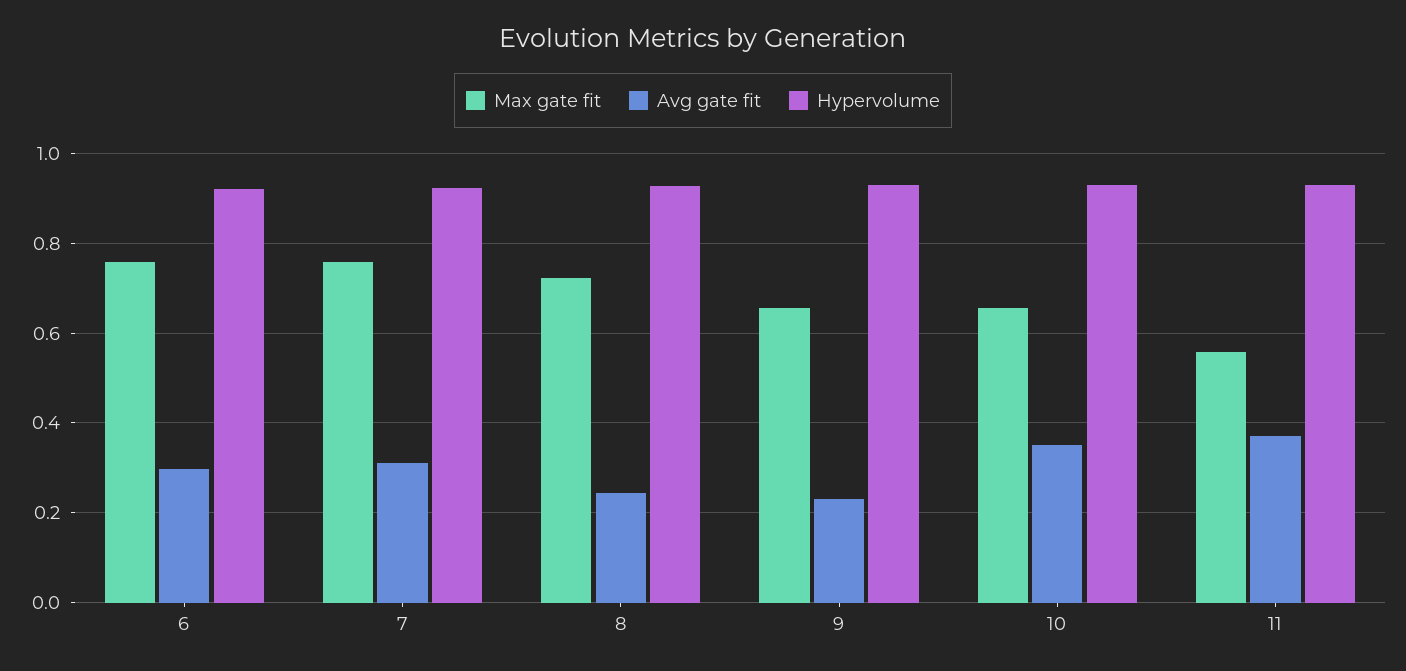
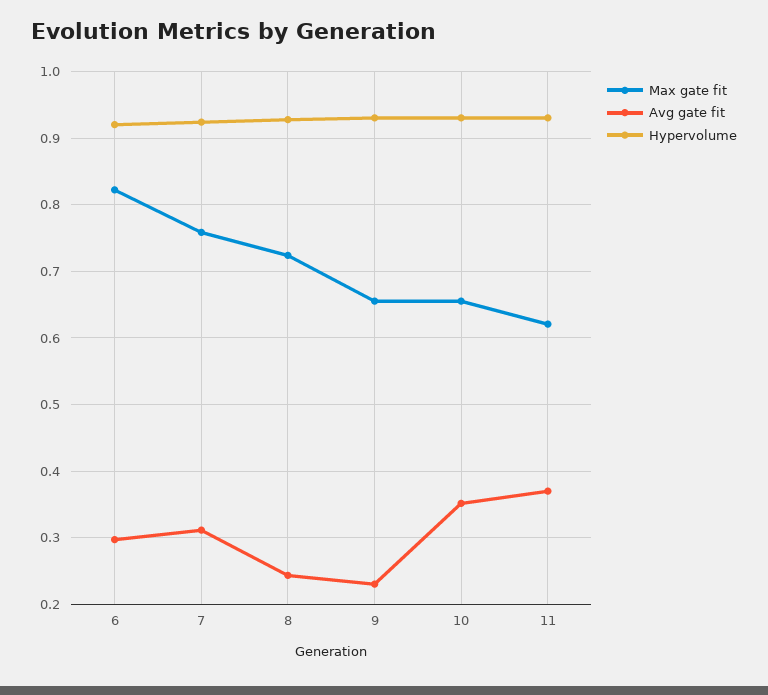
Max gate fit, 6: 0.76 -> 0.82
Max gate fit, 11: 0.56 -> 0.62

